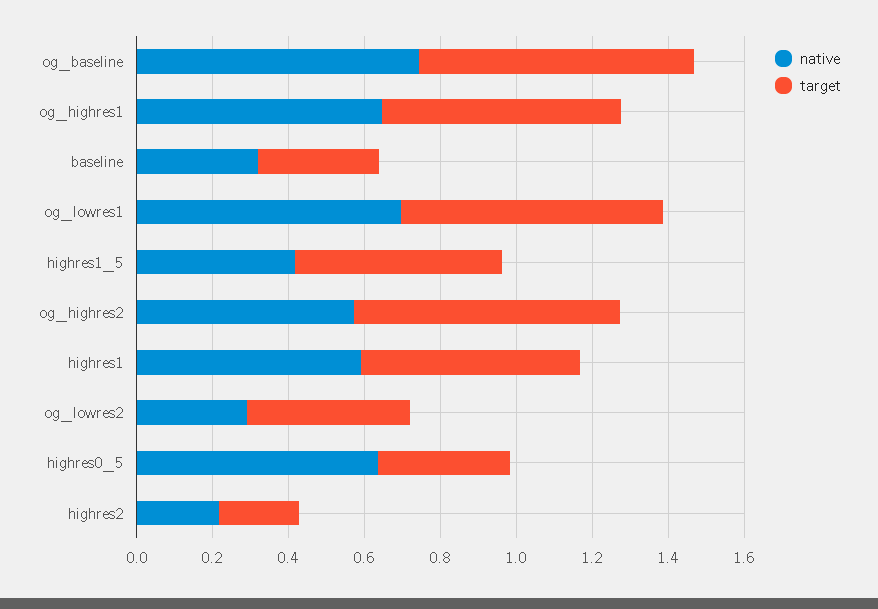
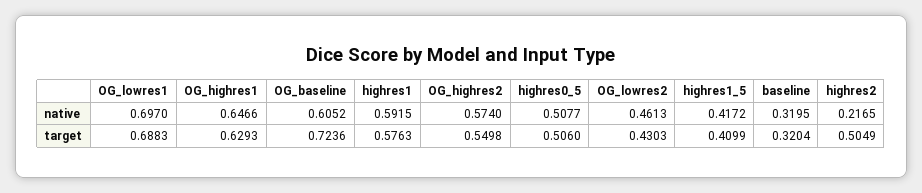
native, og_baseline: 0.75 -> 0.6052
target, highres1_5: 0.55 -> 0.4099
target, og_highres2: 0.7 -> 0.5498
native, og_lowres2: 0.3 -> 0.4613
native, highres0_5: 0.65 -> 0.5077
target, highres0_5: 0.35 -> 0.506
target, highres2: 0.2 -> 0.5049

